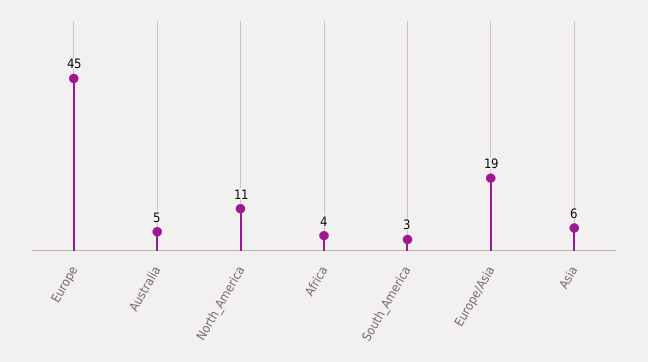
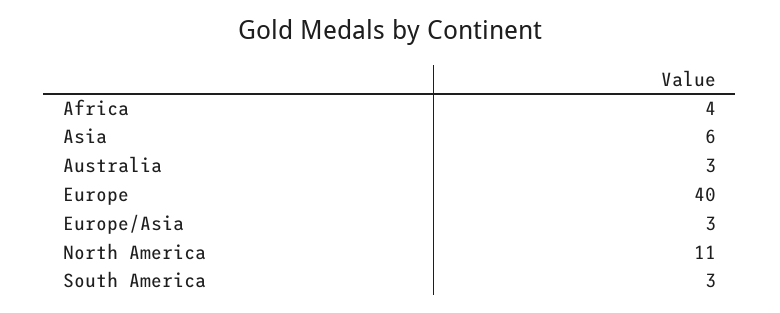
Europe: 45 -> 40
Australia: 5 -> 3
Europe/Asia: 19 -> 3

